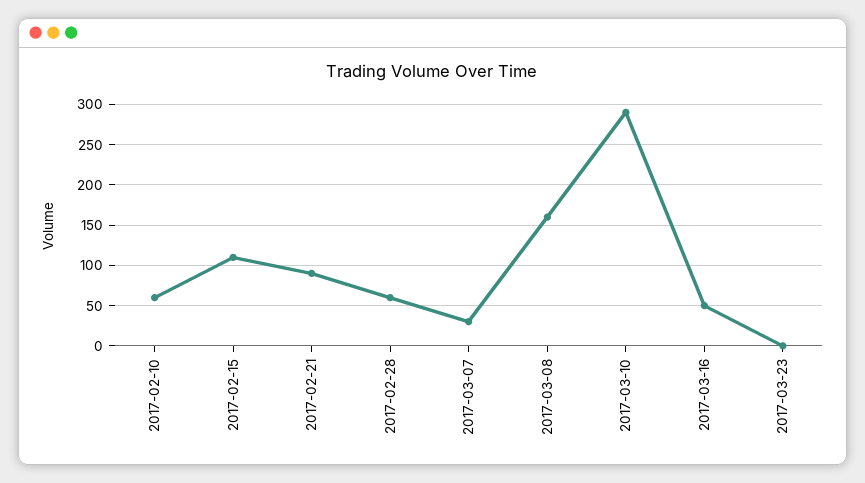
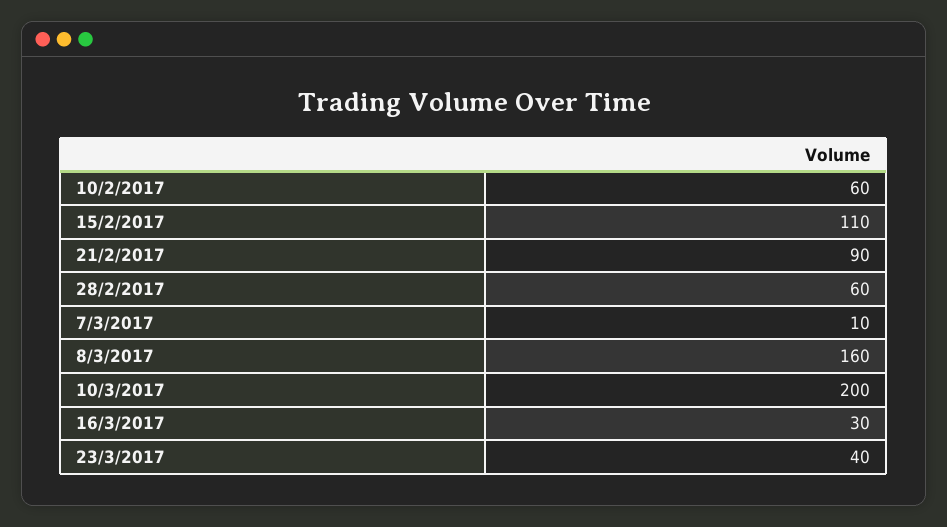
2017-03-07: 30 -> 10
2017-03-10: 290 -> 200
2017-03-16: 50 -> 30
2017-03-23: 0 -> 40

